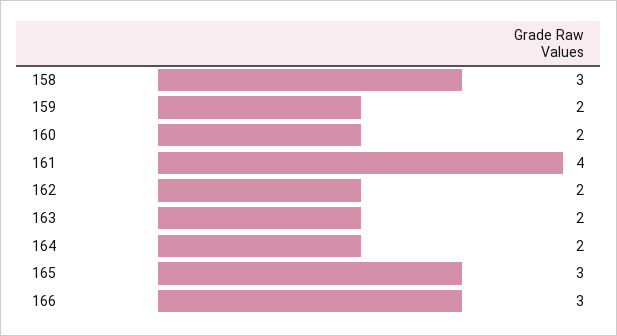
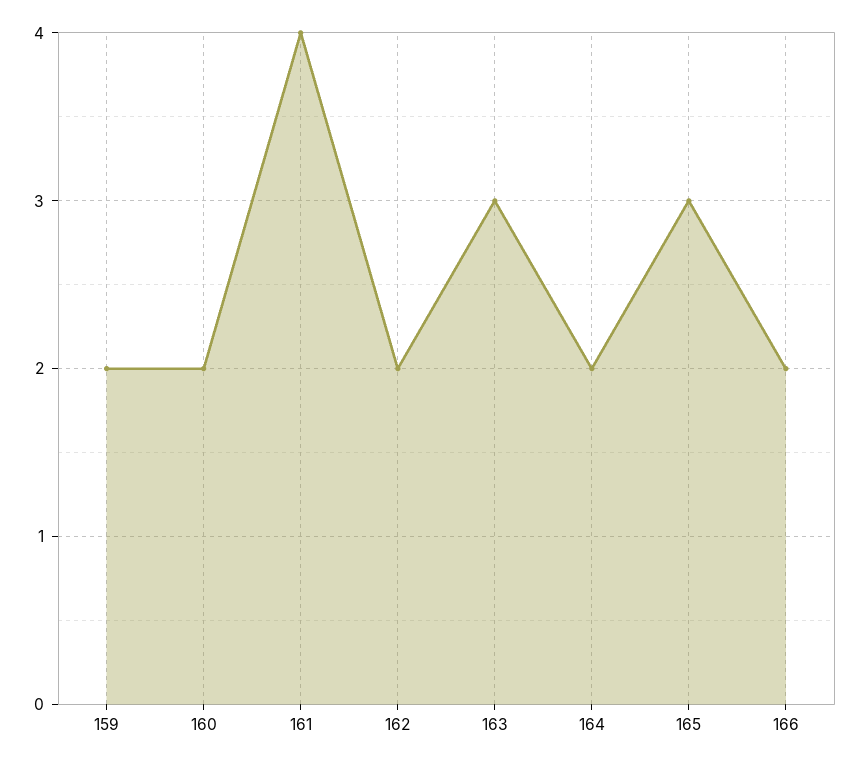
158: 3 -> none
163: 2 -> 3
166: 3 -> 2

